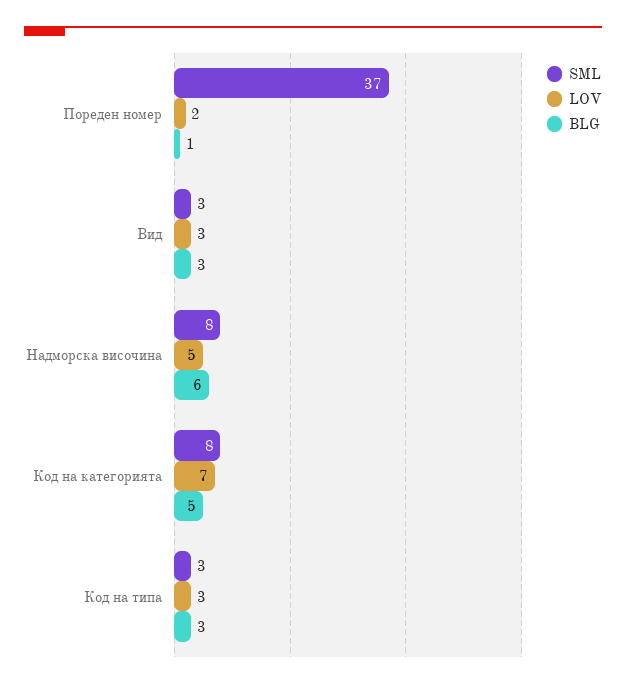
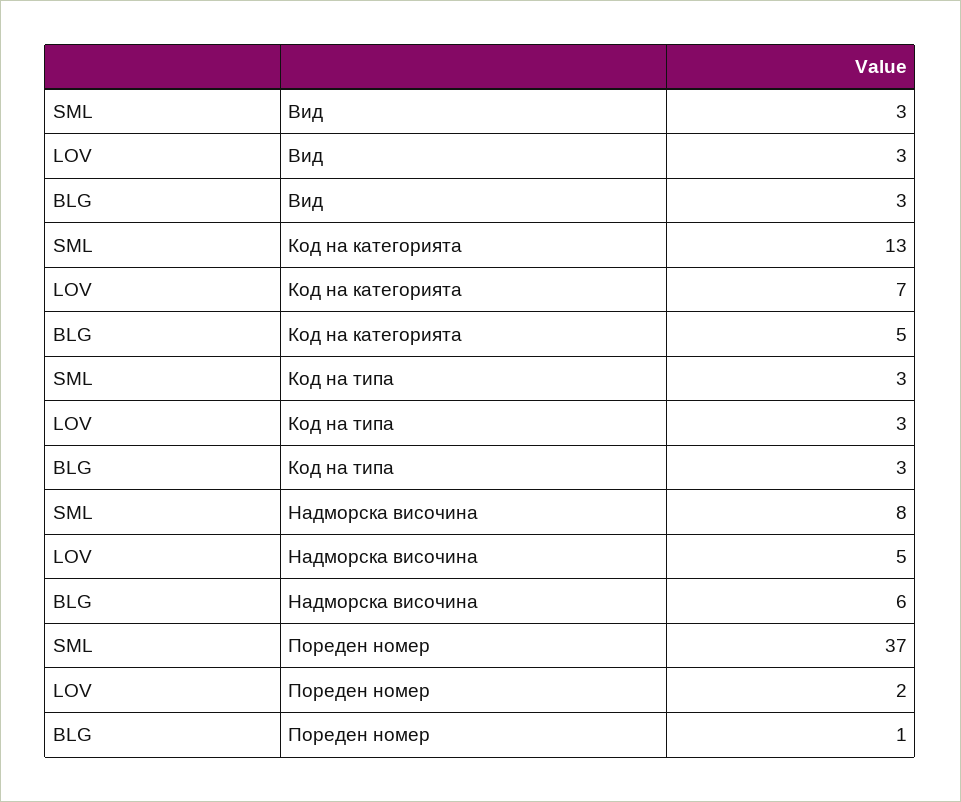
SML, Код на категорията: 8 -> 13

